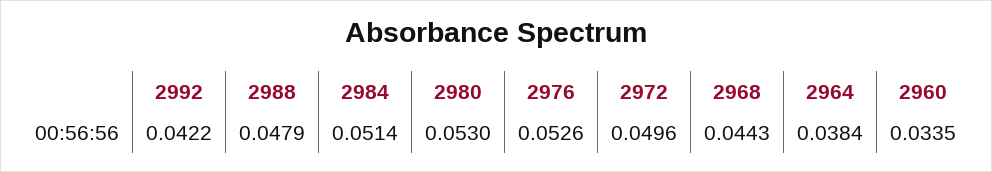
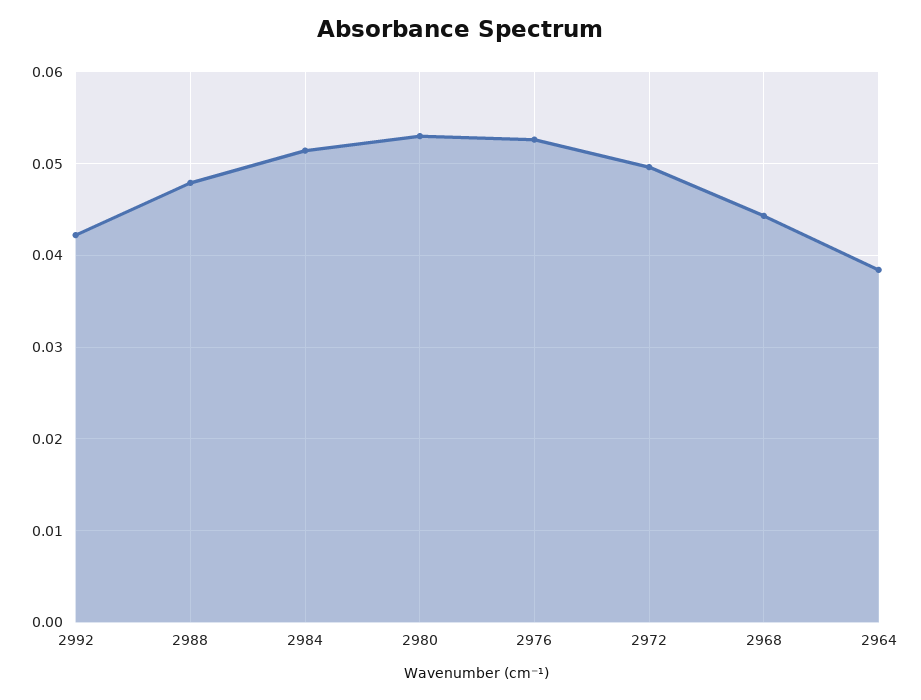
2960: 0.0335 -> none

